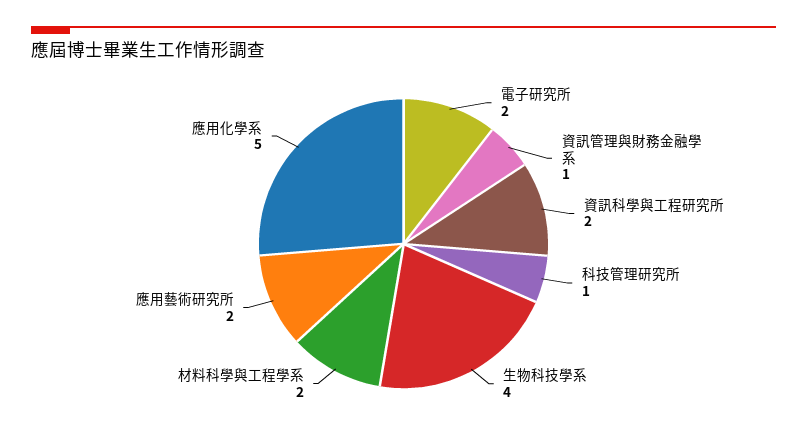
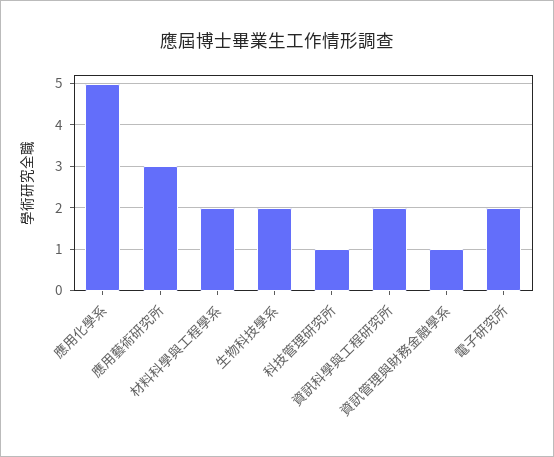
生物科技學系: 4 -> 2
應用藝術研究所: 2 -> 3

